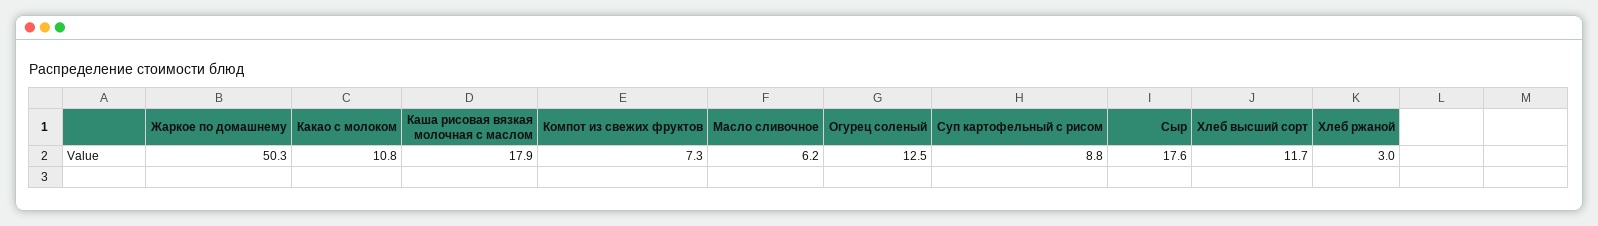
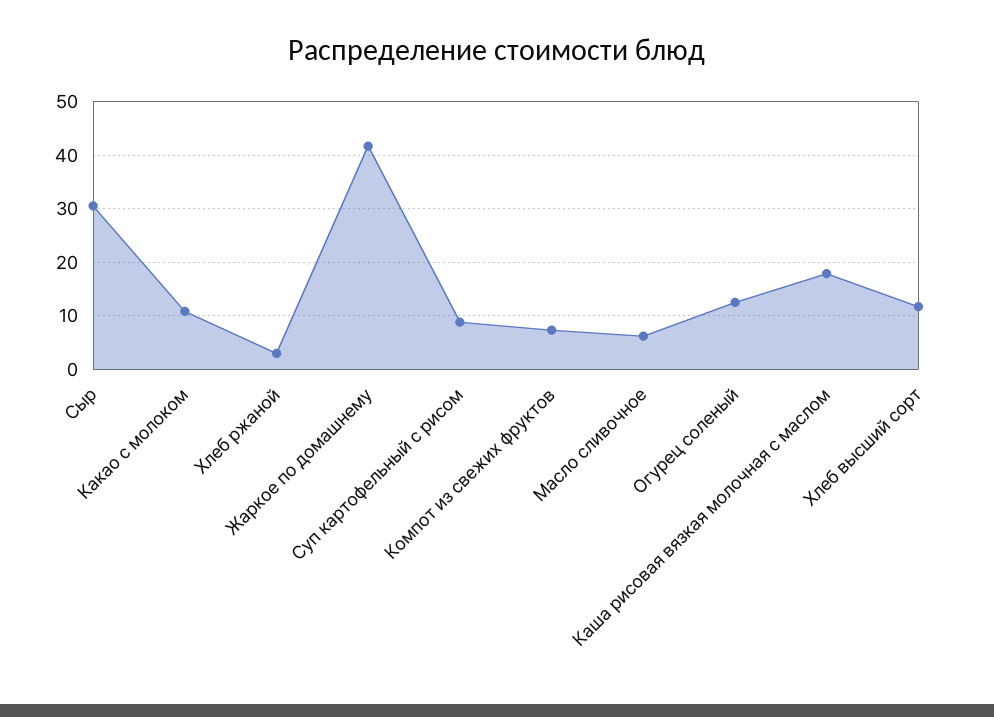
Жаркое по домашнему: 50.3 -> 42
Сыр: 17.6 -> 30

